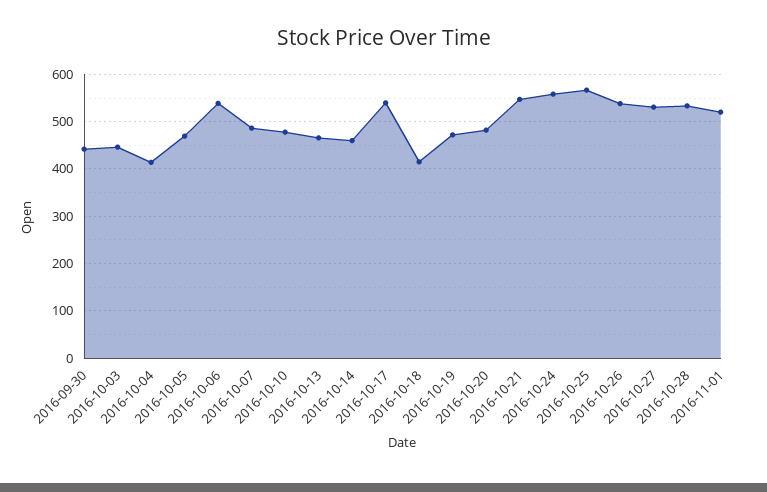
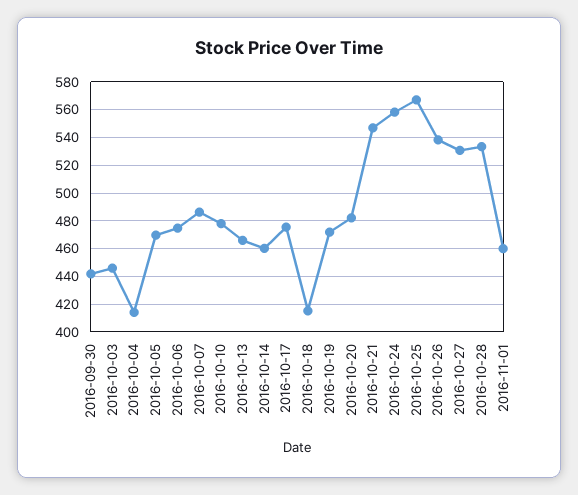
2016-10-06: 540 -> 475
2016-10-17: 540 -> 475
2016-11-01: 520 -> 460

